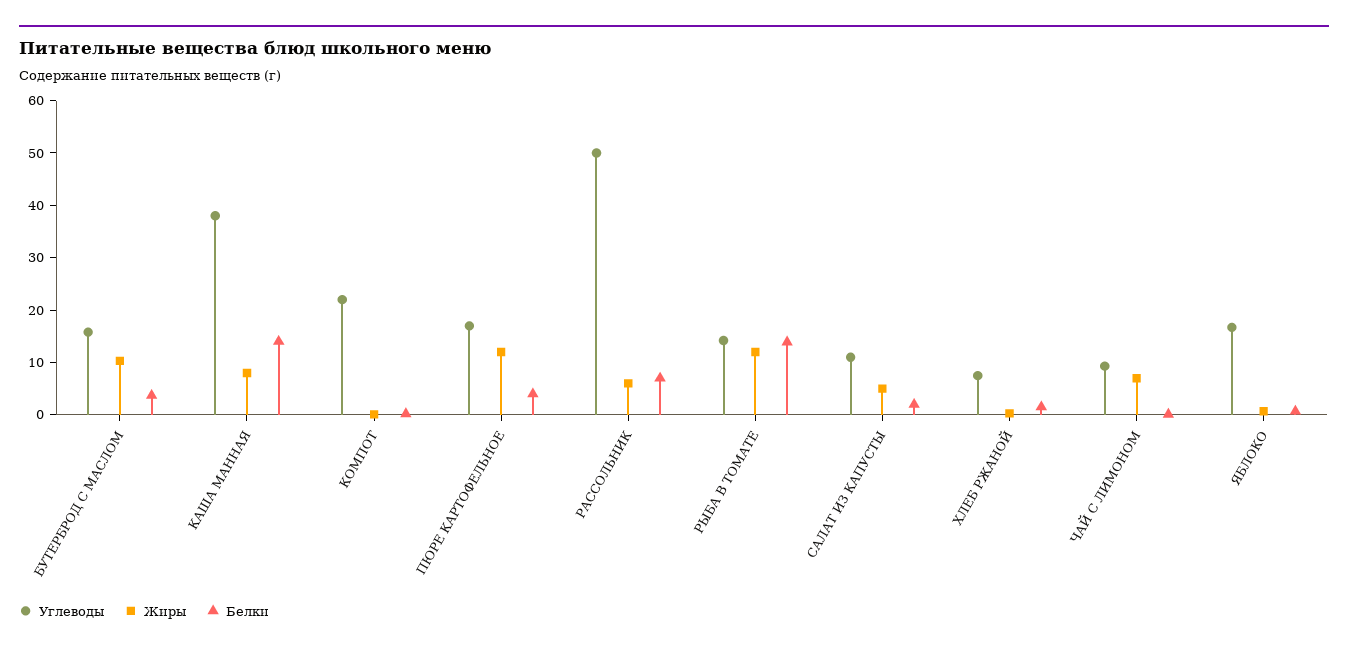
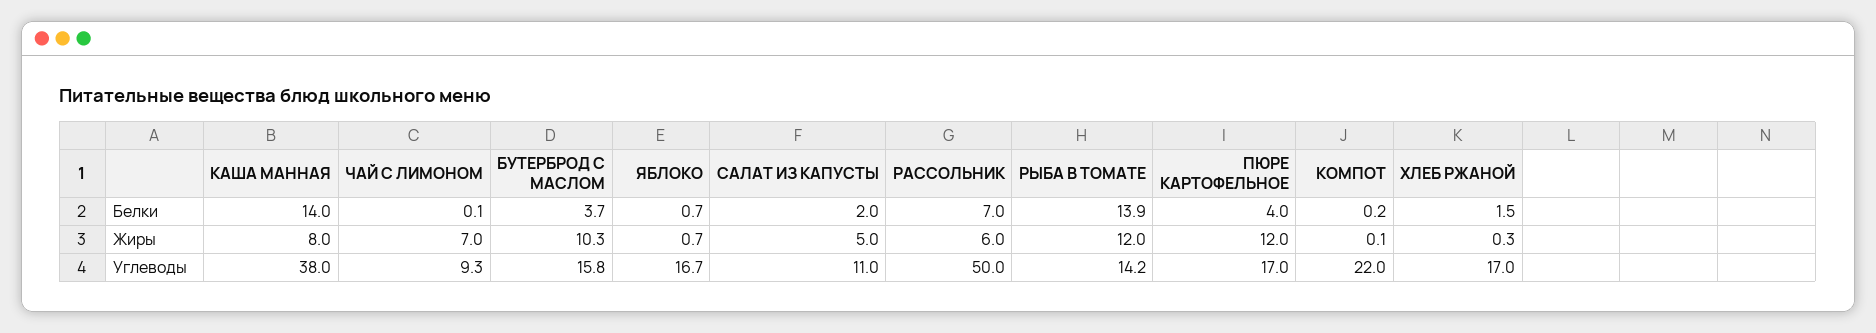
Углеводы, ХЛЕБ РЖАНОЙ: 8 -> 17

